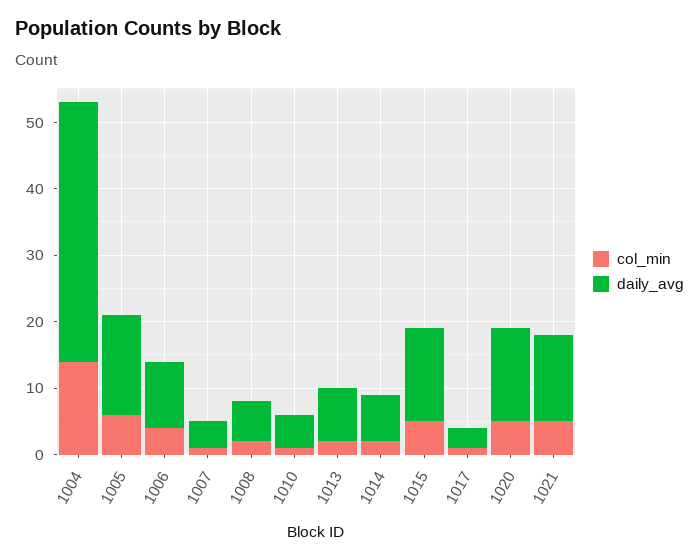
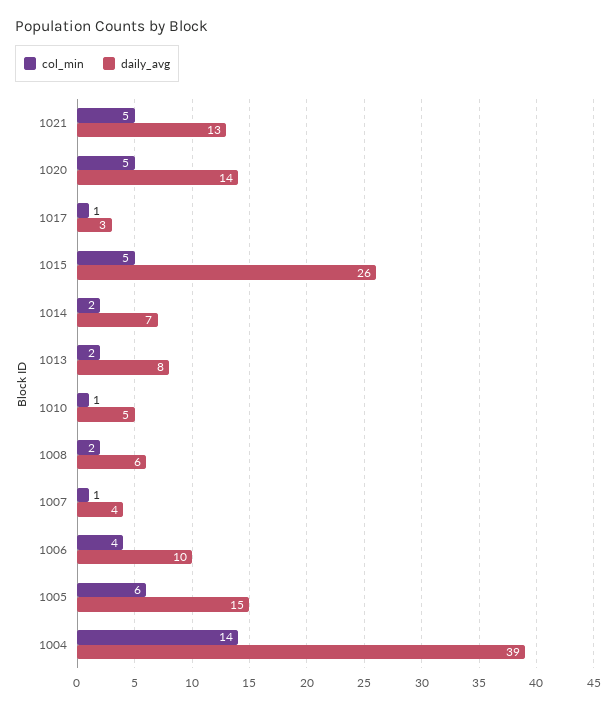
daily_avg, 1015: 15 -> 26

